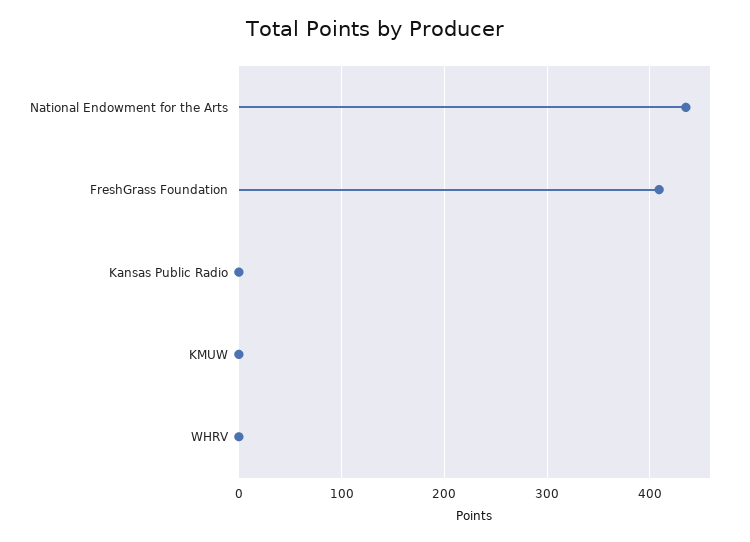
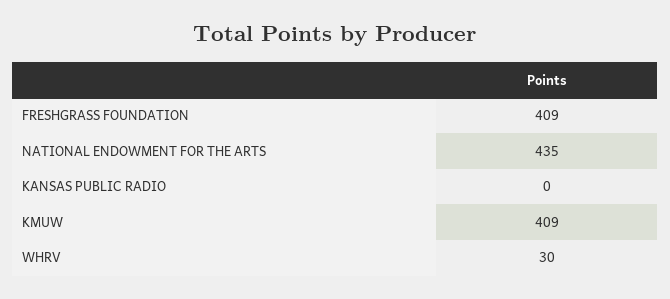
KMUW: 0 -> 409
WHRV: 0 -> 30

